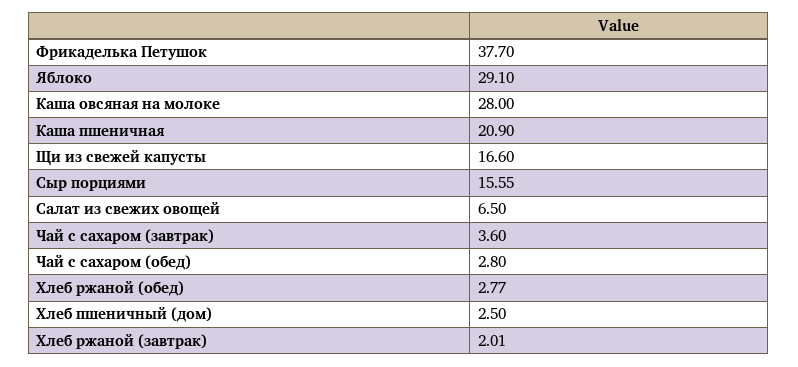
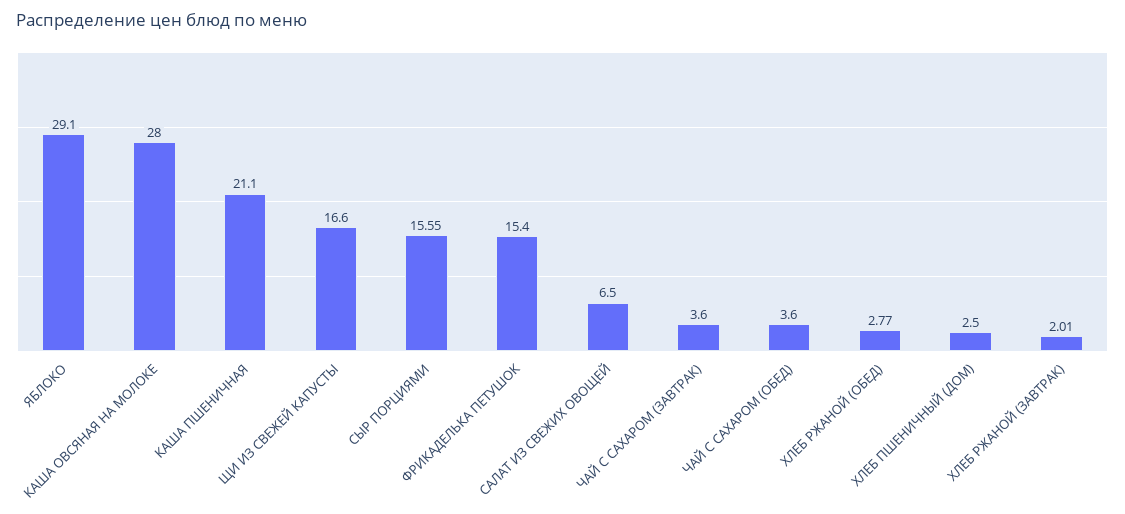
Фрикаделька Петушок: 37.7 -> 15.4
Каша пшеничная: 20.9 -> 21.1
Чай с сахаром (обед): 2.8 -> 3.6

